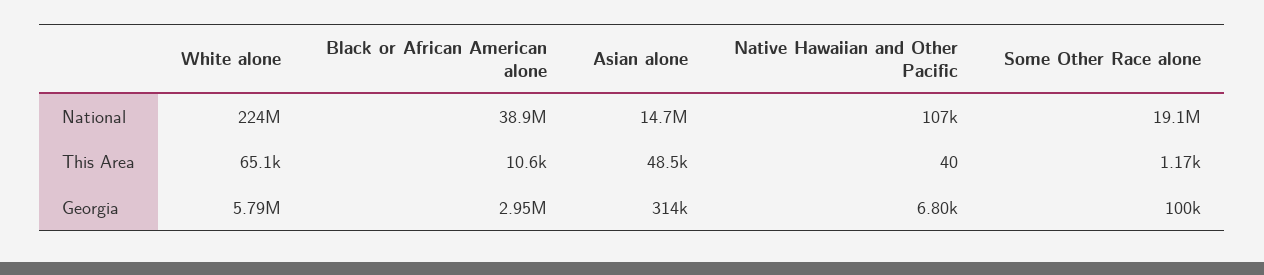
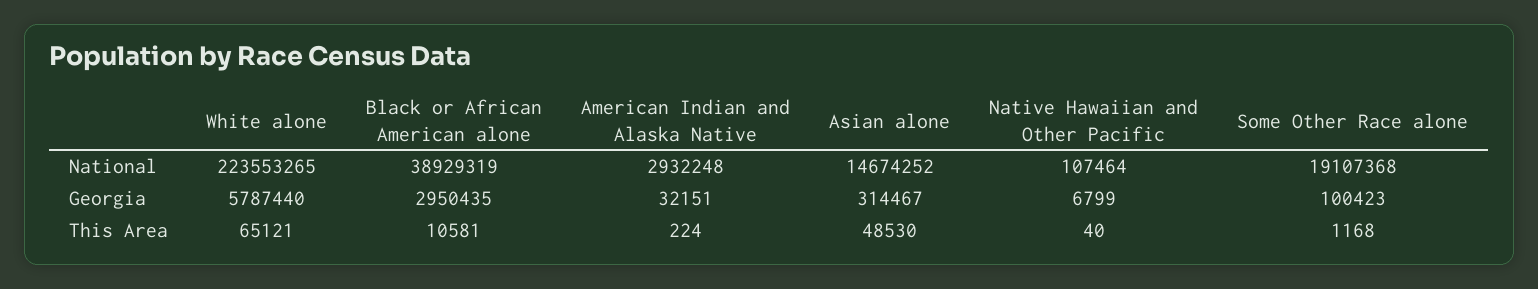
American Indian and Alaska Native, National: none -> 2932248
American Indian and Alaska Native, Georgia: none -> 32151
American Indian and Alaska Native, This Area: none -> 224

